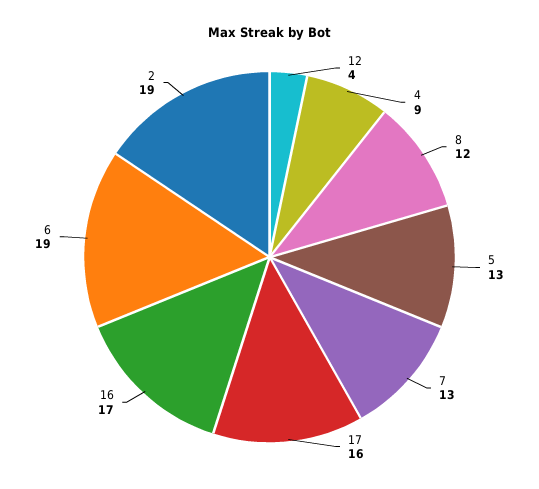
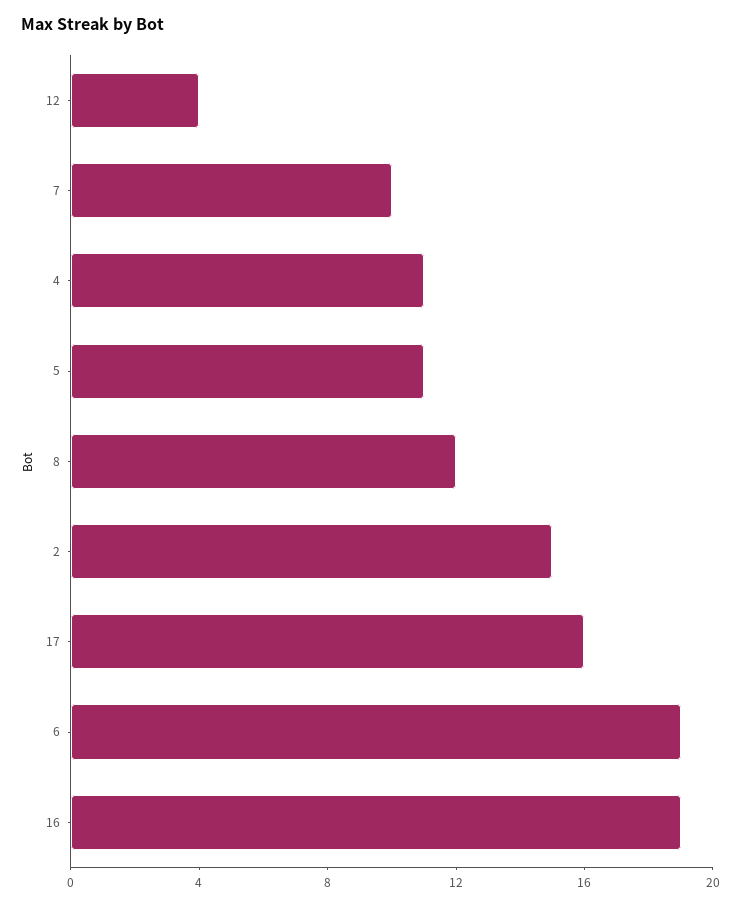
4: 9 -> 11
5: 13 -> 11
7: 13 -> 10
16: 17 -> 19
2: 19 -> 15

